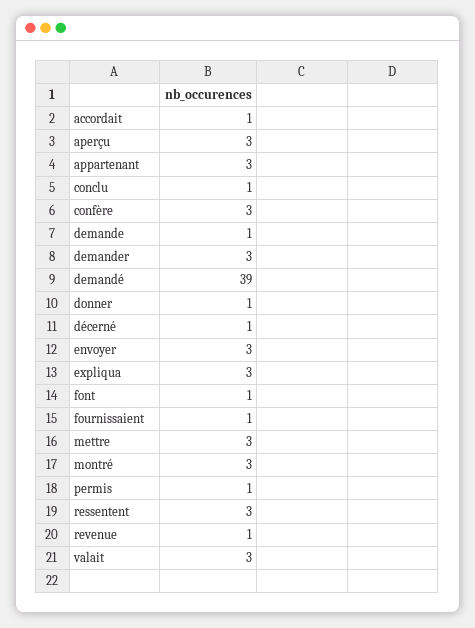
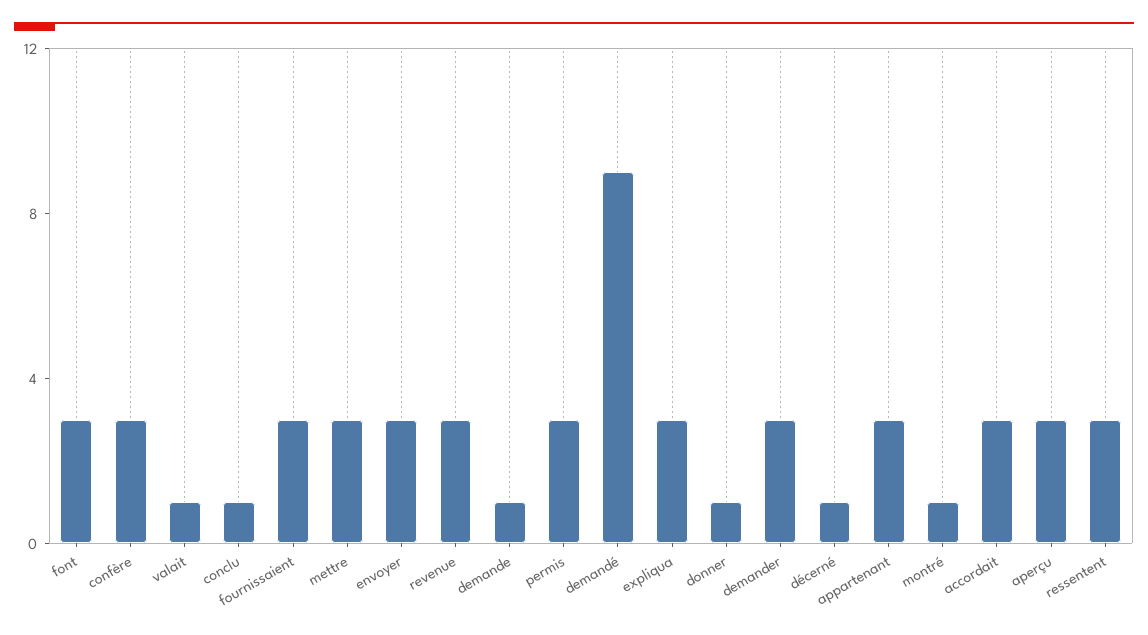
accordait: 1 -> 3
demandé: 39 -> 9
font: 1 -> 3
fournissaient: 1 -> 3
montré: 3 -> 1
permis: 1 -> 3
revenue: 1 -> 3
valait: 3 -> 1

